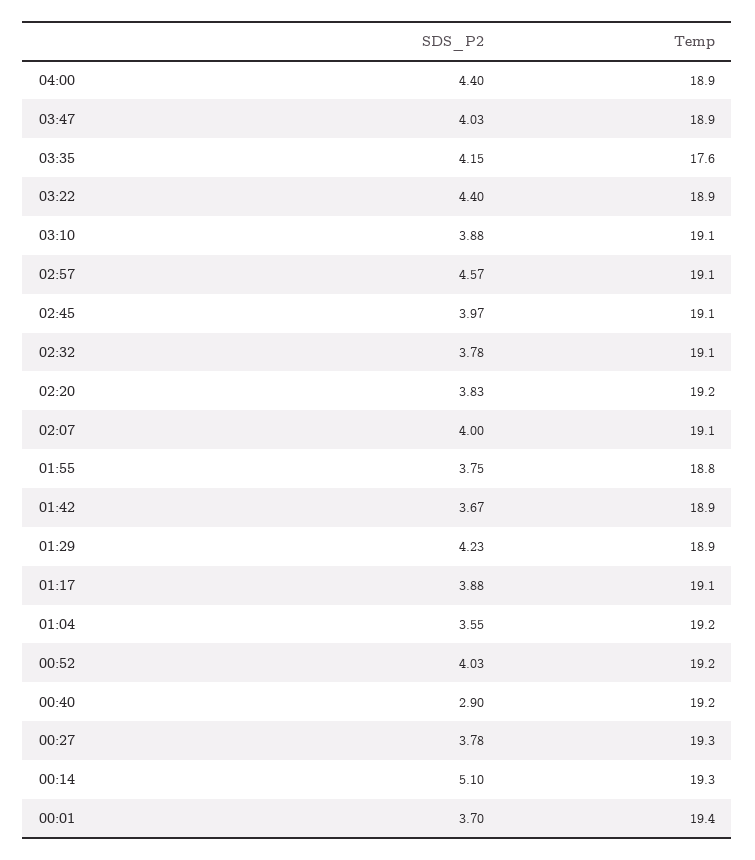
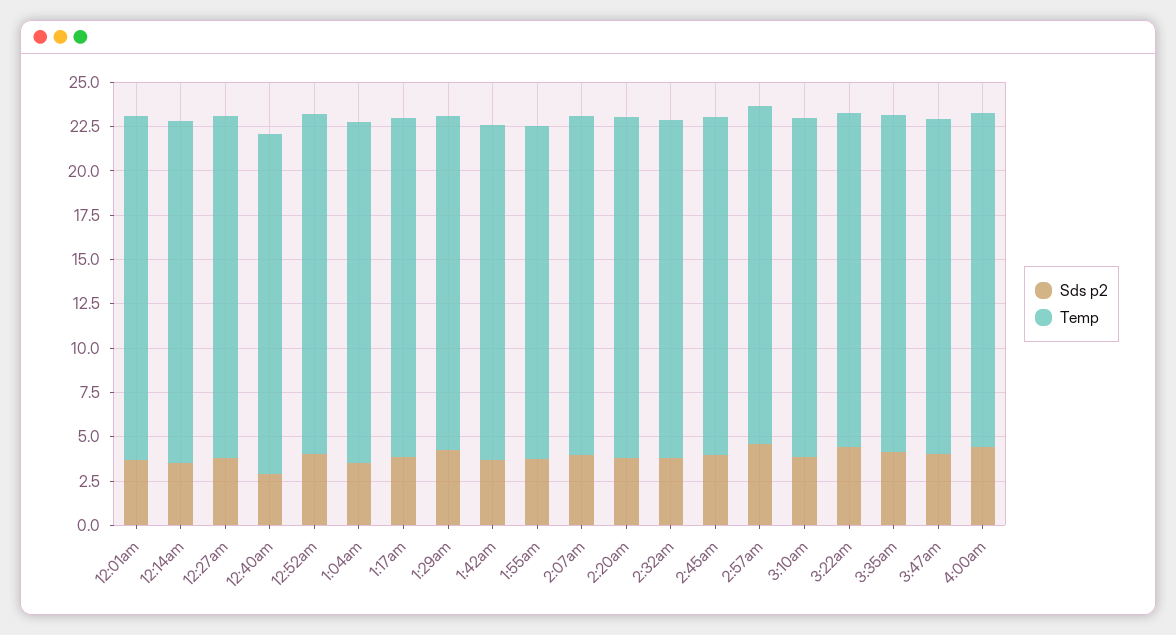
Temp, 03:35: 17.6 -> 19
SDS_P2, 00:14: 5.1 -> 3.5

